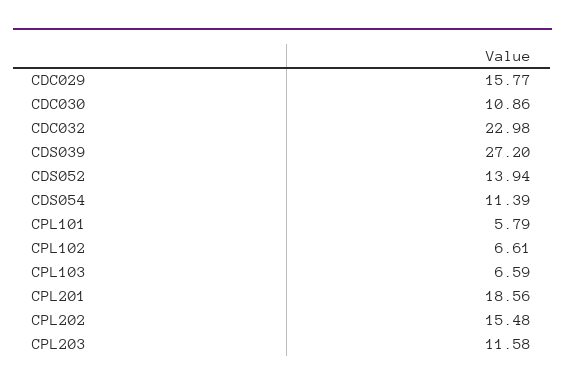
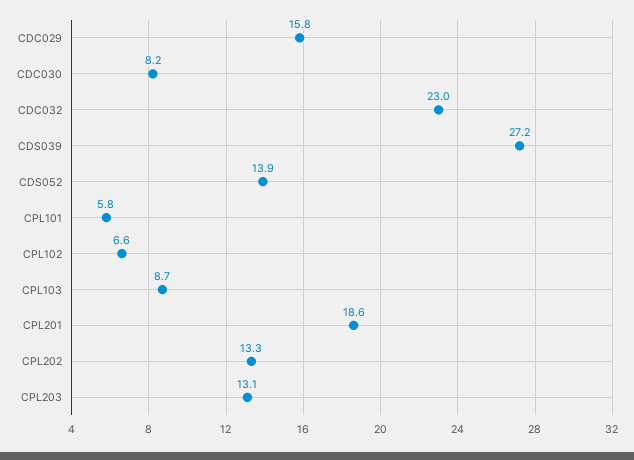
CDC030: 10.86 -> 8.2
CDS054: 11.39 -> none
CPL103: 6.59 -> 8.7
CPL202: 15.48 -> 13.3
CPL203: 11.58 -> 13.1

